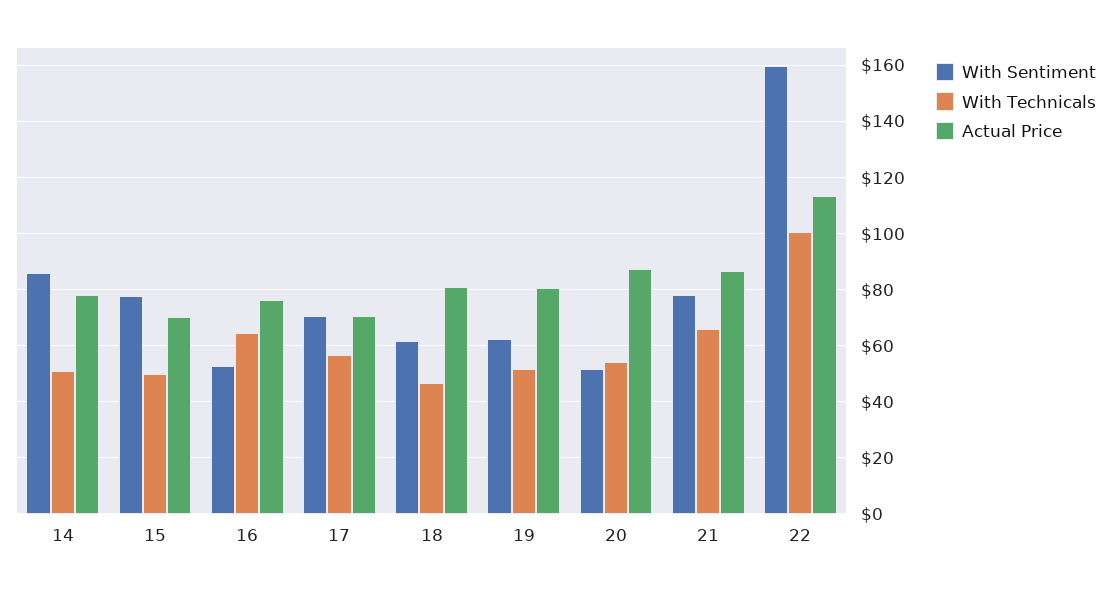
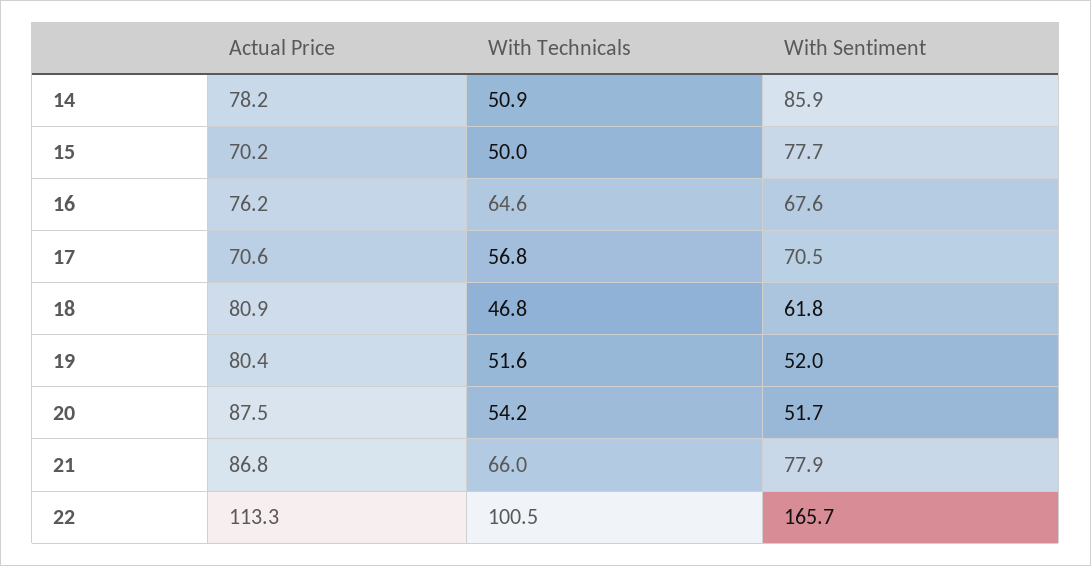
With Sentiment, 16: 52.5 -> 67.6
With Sentiment, 19: 62.5 -> 52
With Sentiment, 22: 160 -> 165.7

